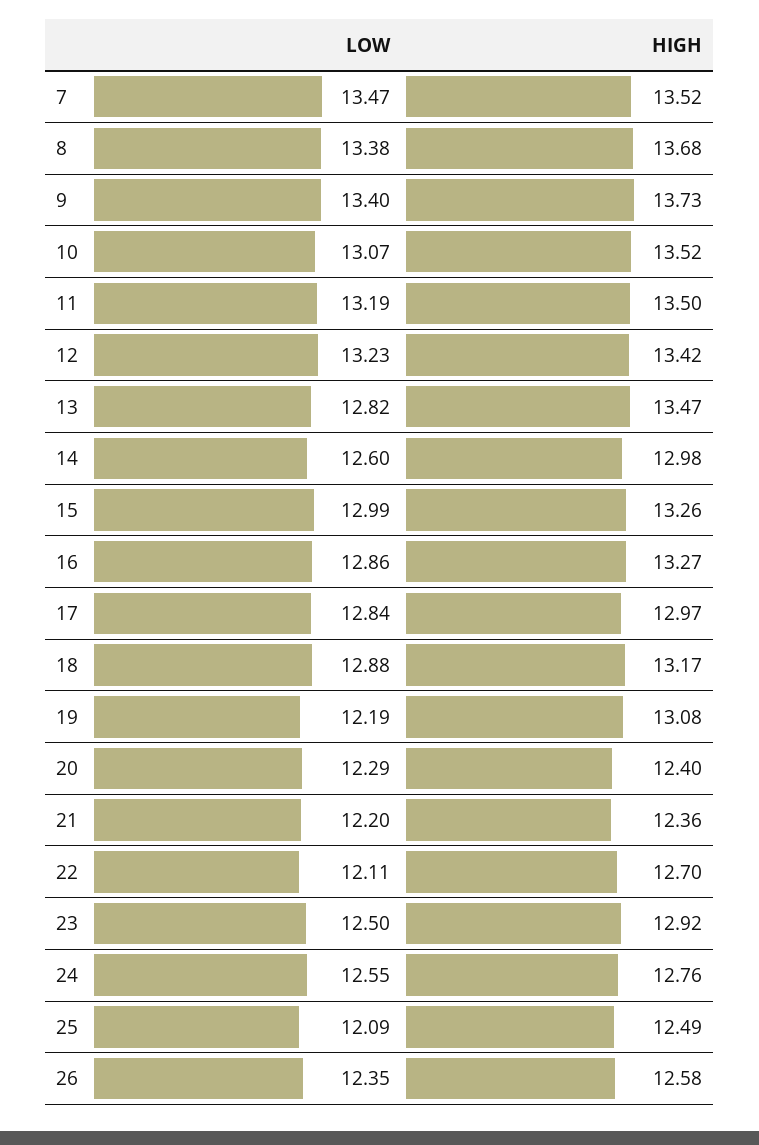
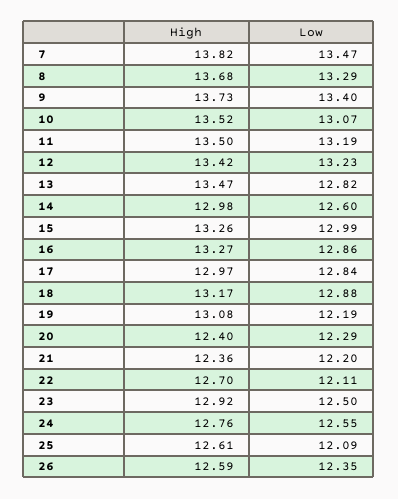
HIGH, 7: 13.52 -> 13.82
LOW, 8: 13.38 -> 13.29
HIGH, 25: 12.49 -> 12.61
HIGH, 26: 12.58 -> 12.59

